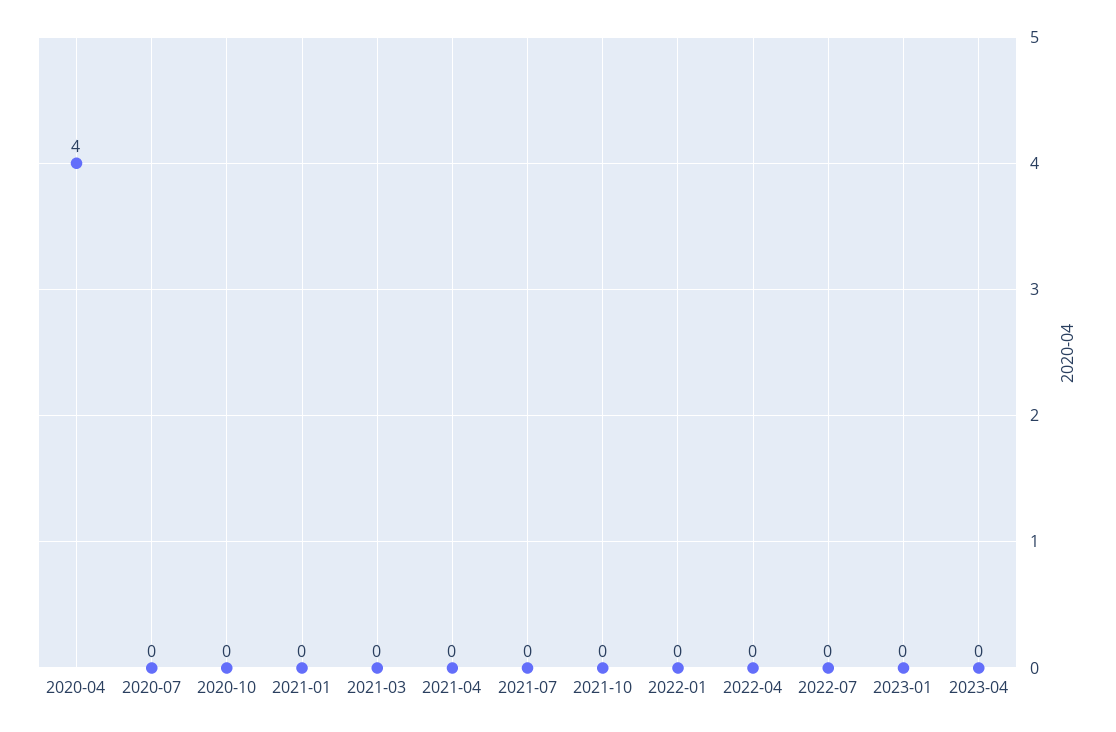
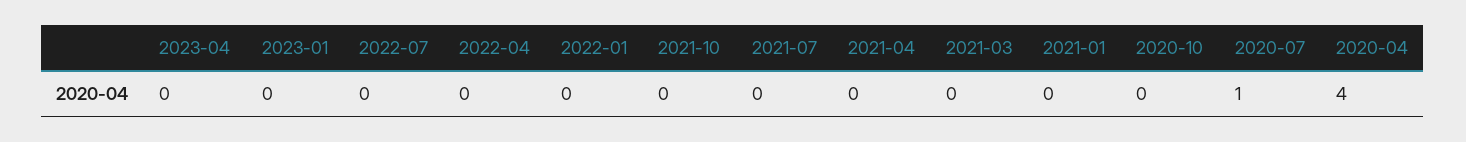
2020-07: 0 -> 1

